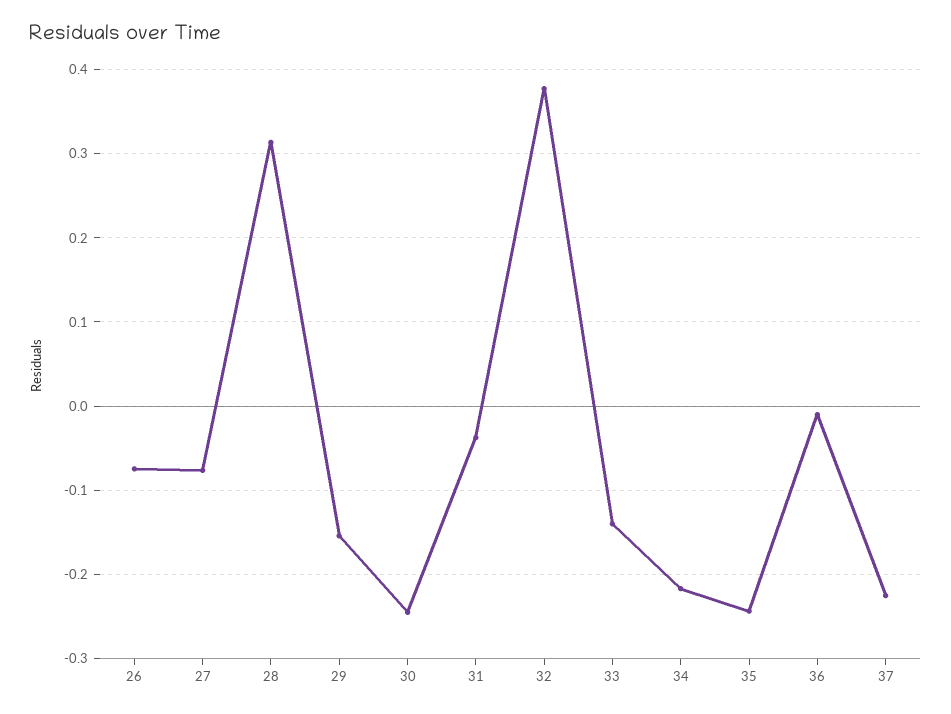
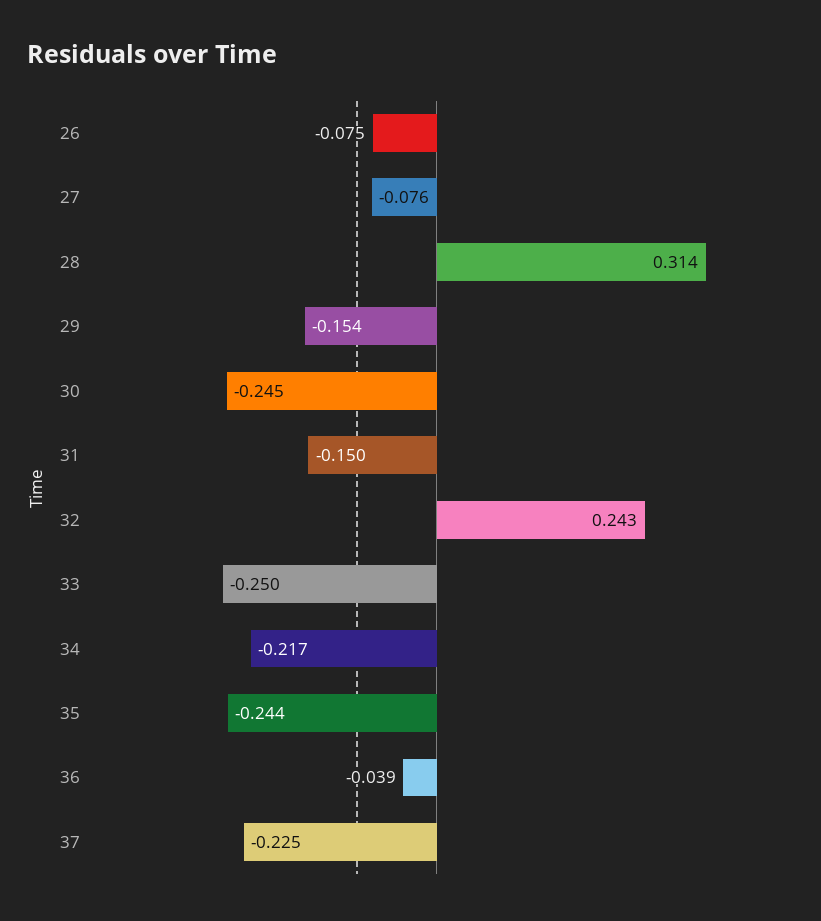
31: -0.04 -> -0.15
32: 0.38 -> 0.243
33: -0.14 -> -0.25
36: -0.01 -> -0.039

